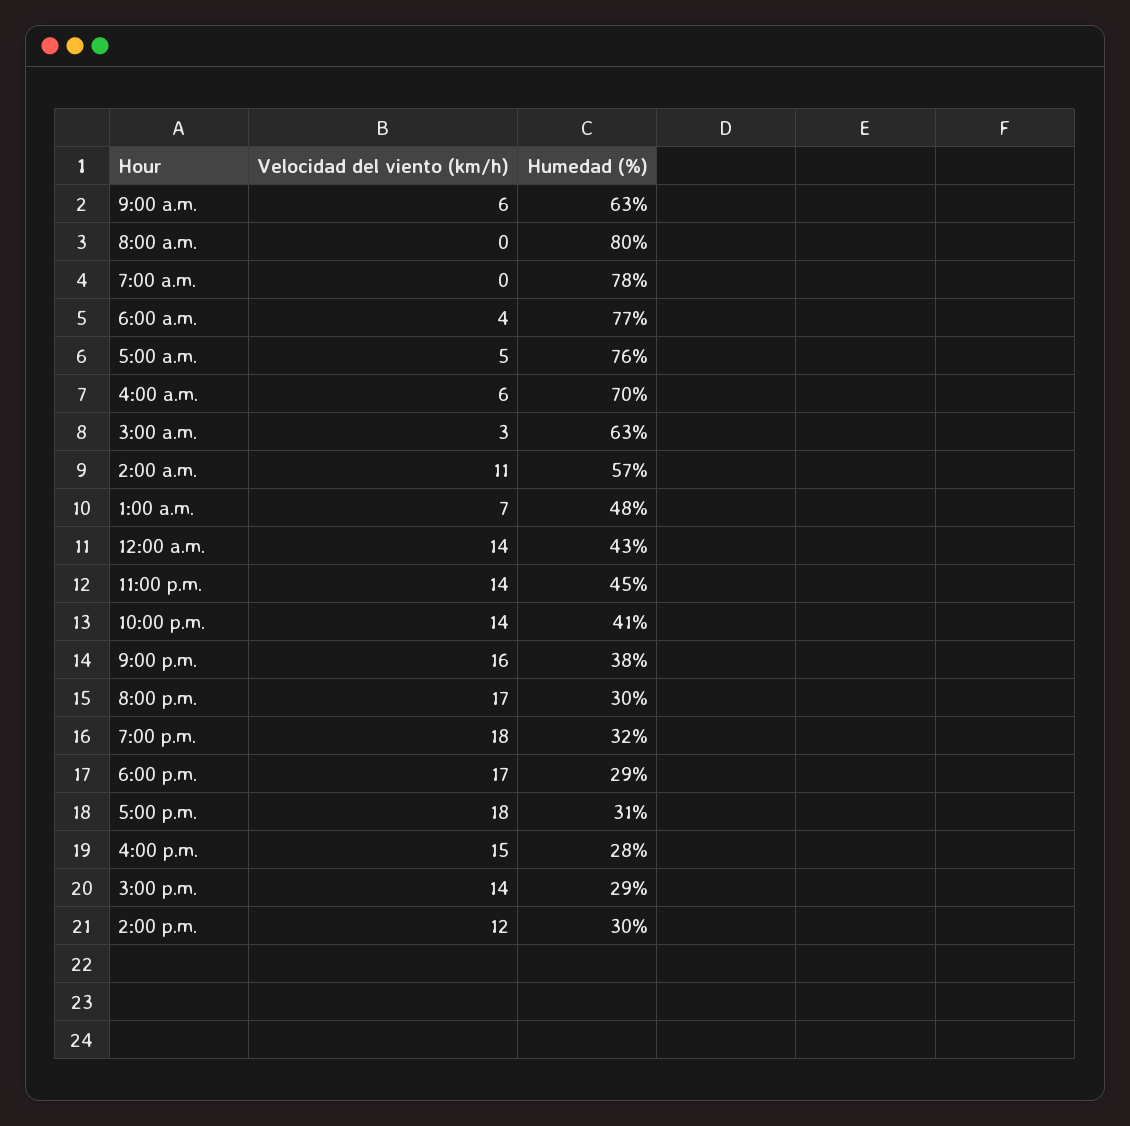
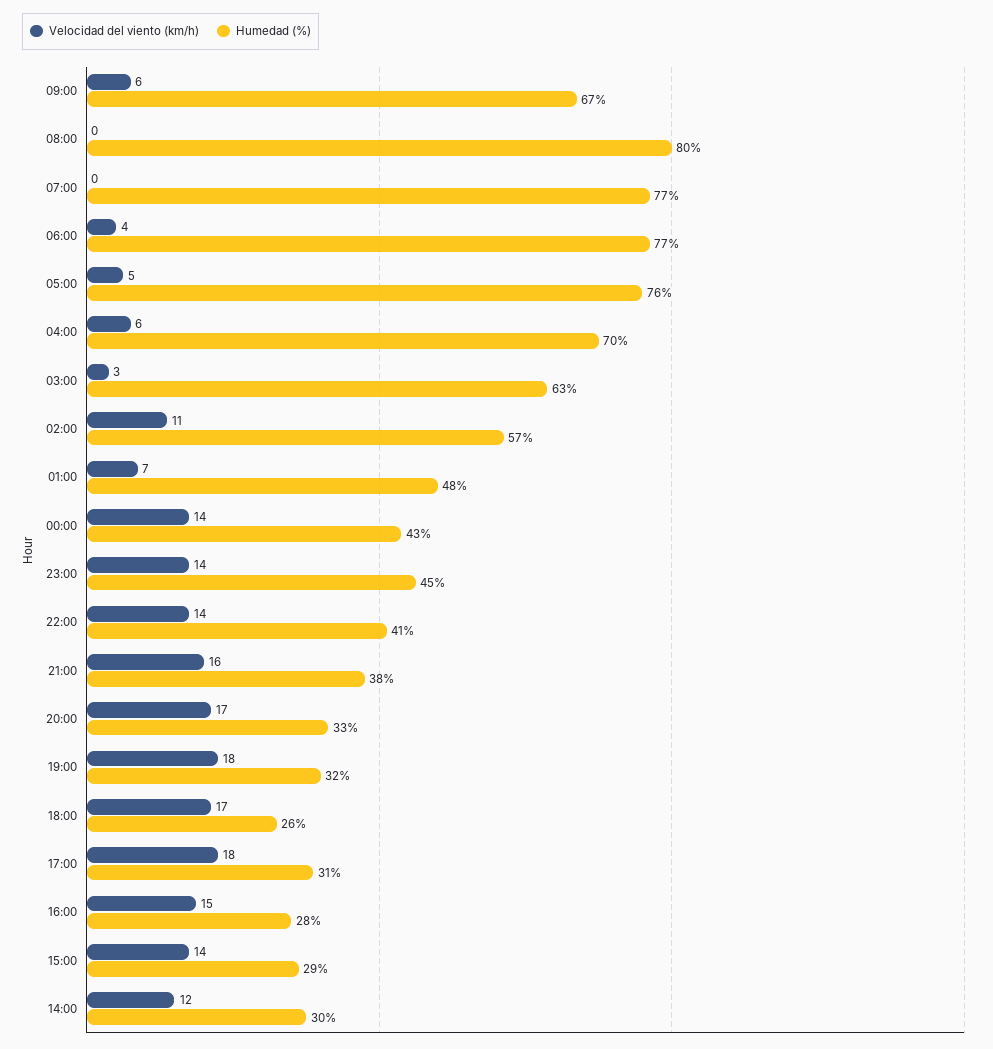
Humedad (%), 9:00 a.m.: 63 -> 67
Humedad (%), 7:00 a.m.: 78 -> 77
Humedad (%), 8:00 p.m.: 30 -> 33
Humedad (%), 6:00 p.m.: 29 -> 26

